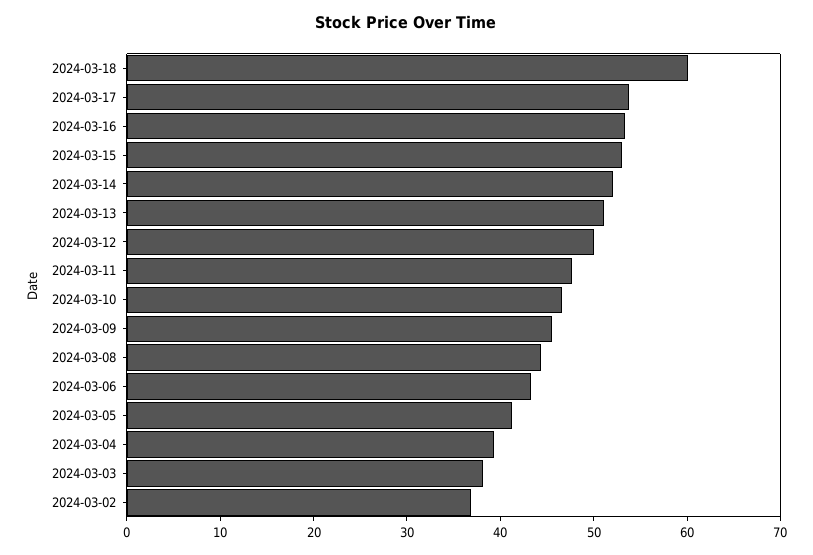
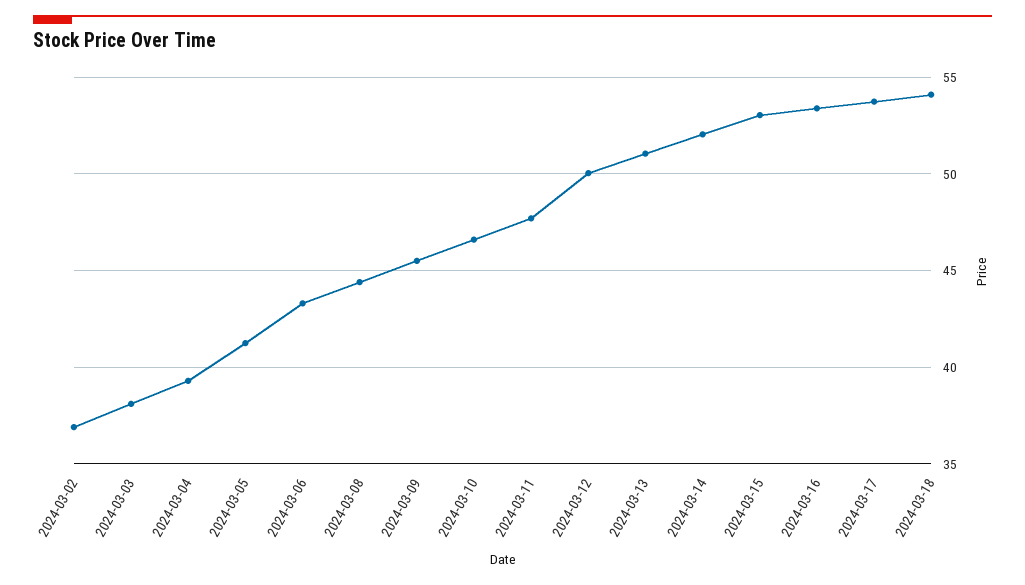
2024-03-18: 60 -> 54

